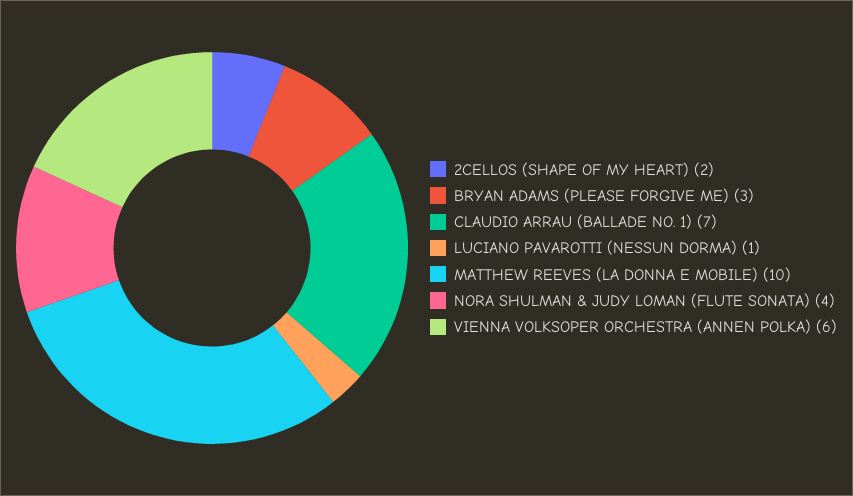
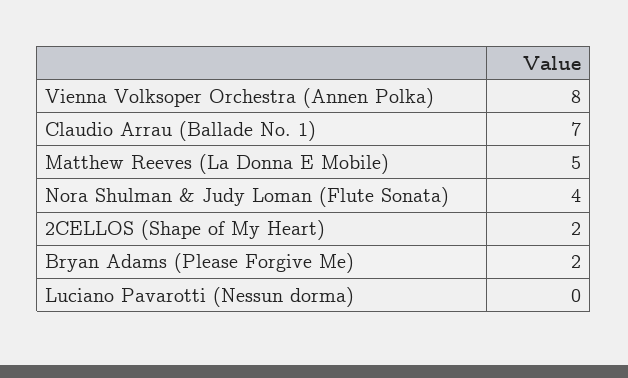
BRYAN ADAMS (PLEASE FORGIVE ME): 3 -> 2
LUCIANO PAVAROTTI (NESSUN DORMA): 1 -> 0
MATTHEW REEVES (LA DONNA E MOBILE): 10 -> 5
VIENNA VOLKSOPER ORCHESTRA (ANNEN POLKA): 6 -> 8

